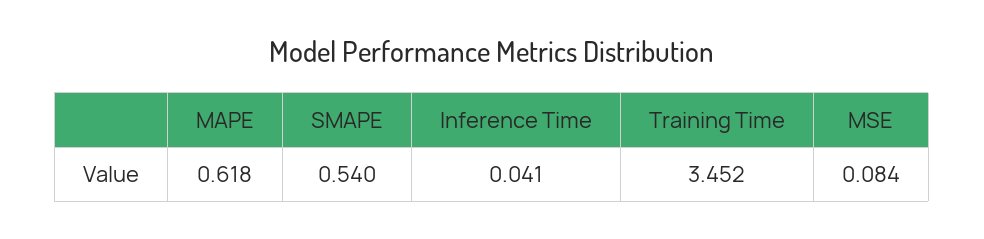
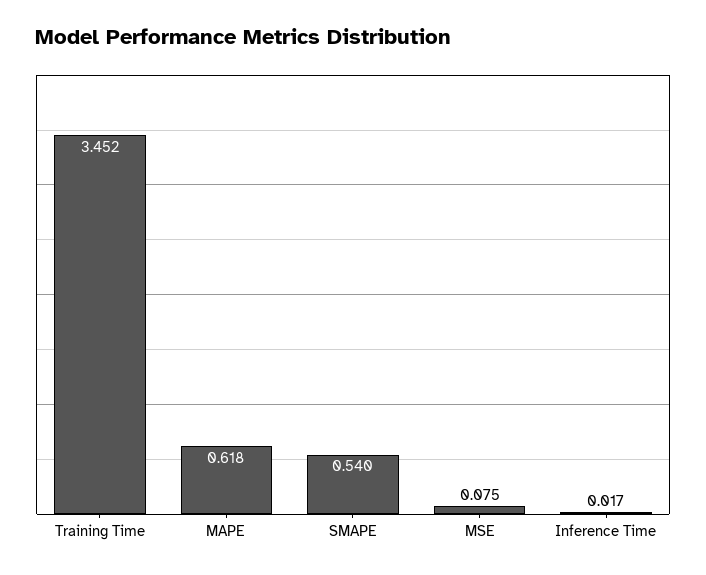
Inference Time: 0.041 -> 0.017
MSE: 0.084 -> 0.075

